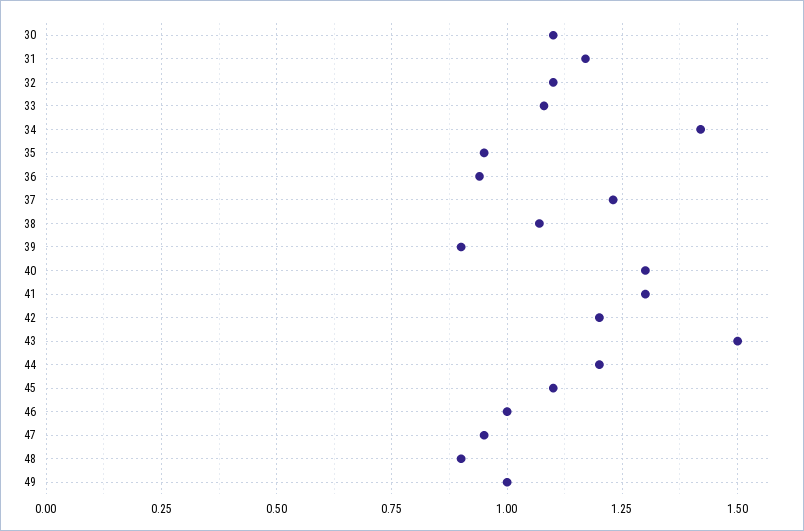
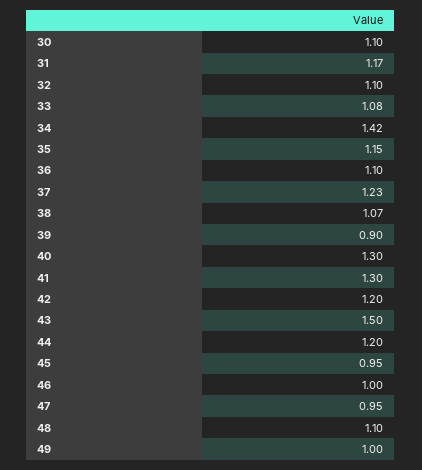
35: 0.95 -> 1.15
36: 0.95 -> 1.1
45: 1.1 -> 0.95
48: 0.9 -> 1.1

